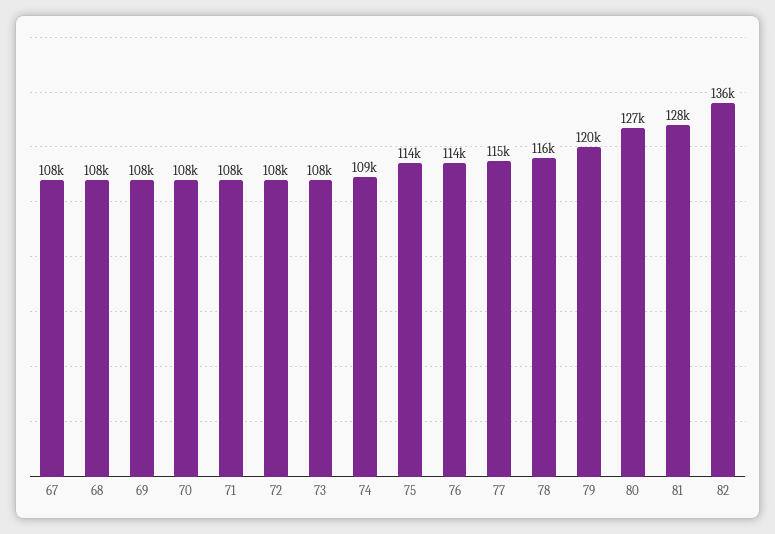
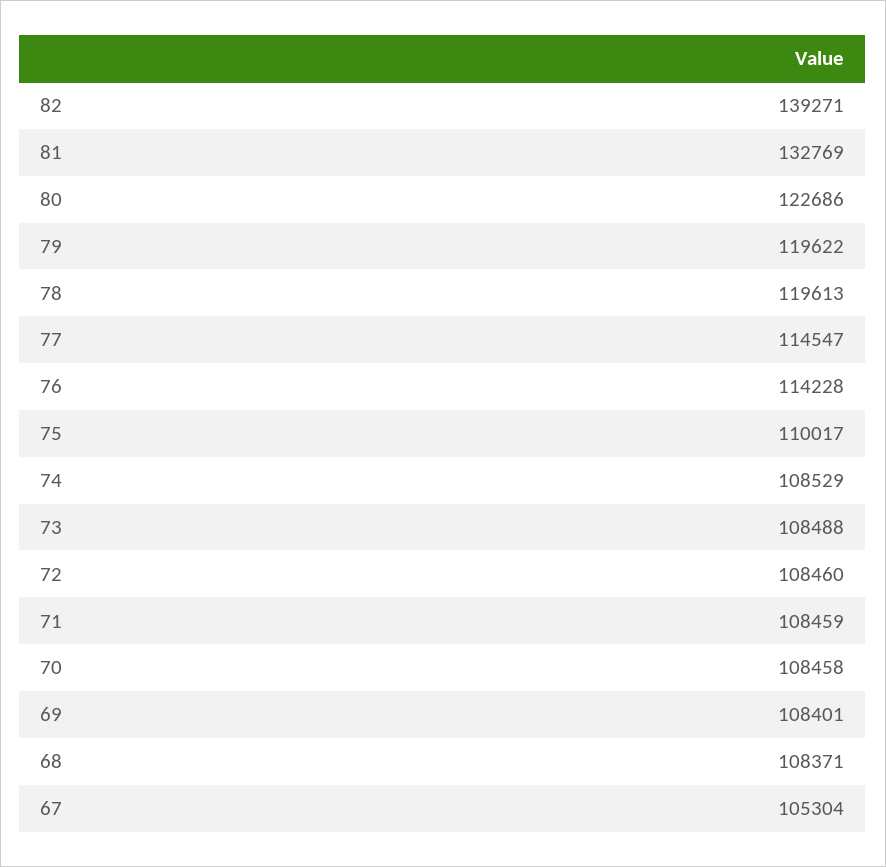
67: 108000 -> 105304
75: 114000 -> 110017
78: 116000 -> 119613
80: 127000 -> 122686
81: 128000 -> 132769
82: 136000 -> 139271

